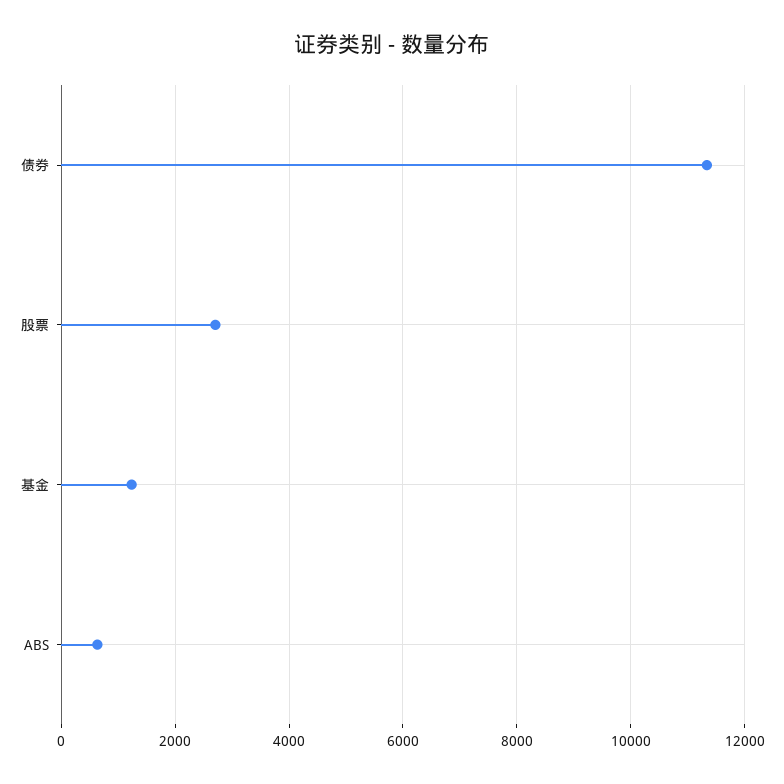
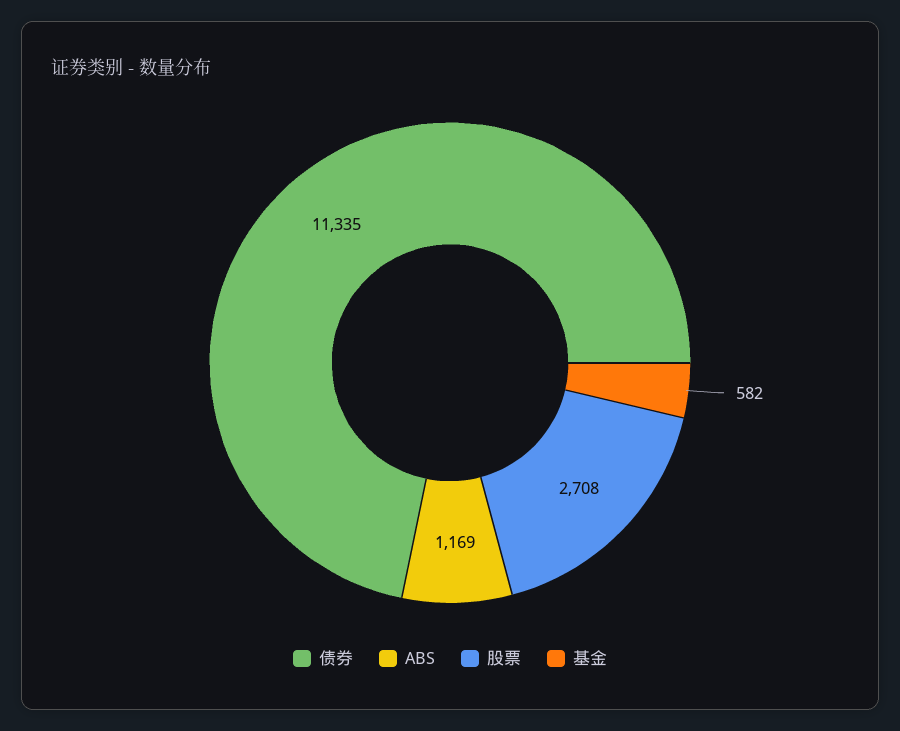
基金: 1200 -> 582
ABS: 600 -> 1169

